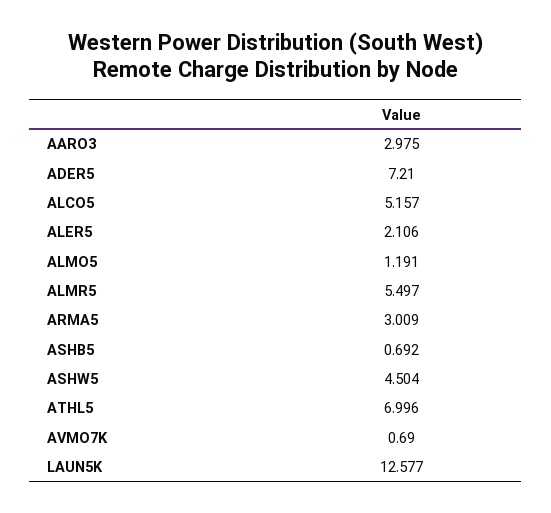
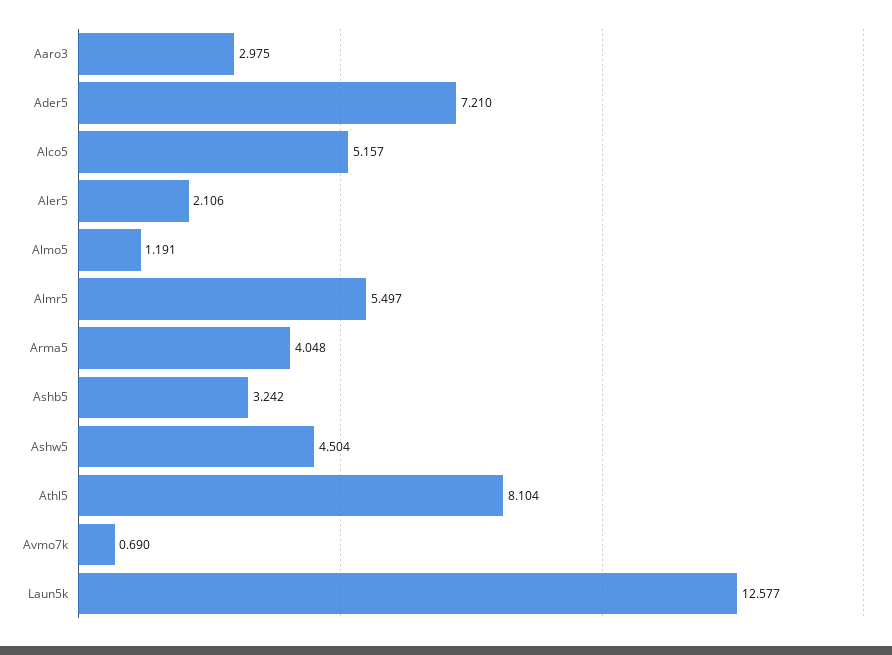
ARMA5: 3.009 -> 4.048
ASHB5: 0.692 -> 3.242
ATHL5: 6.996 -> 8.104

